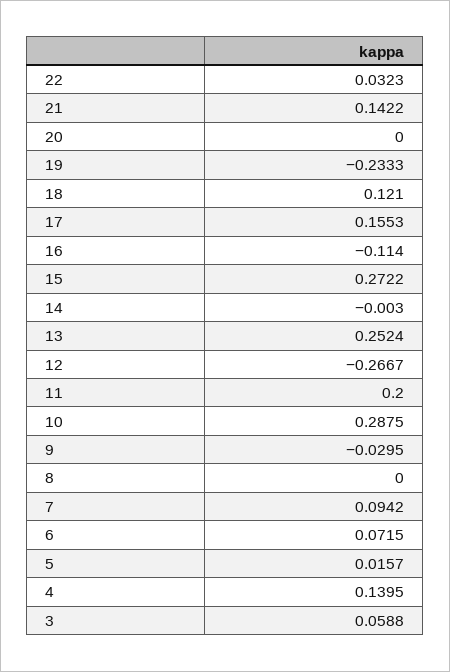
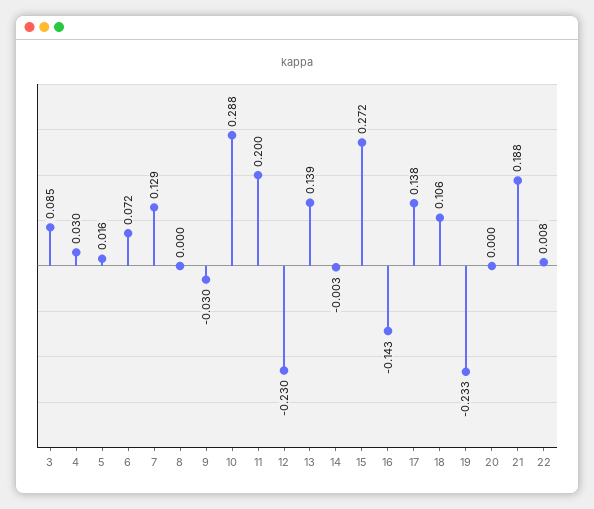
22: 0.0323 -> 0.008
21: 0.1422 -> 0.188
18: 0.121 -> 0.106
17: 0.1553 -> 0.138
16: -0.114 -> -0.143
13: 0.2524 -> 0.139
12: -0.2667 -> -0.23
7: 0.0942 -> 0.129
4: 0.1395 -> 0.03
3: 0.0588 -> 0.085

